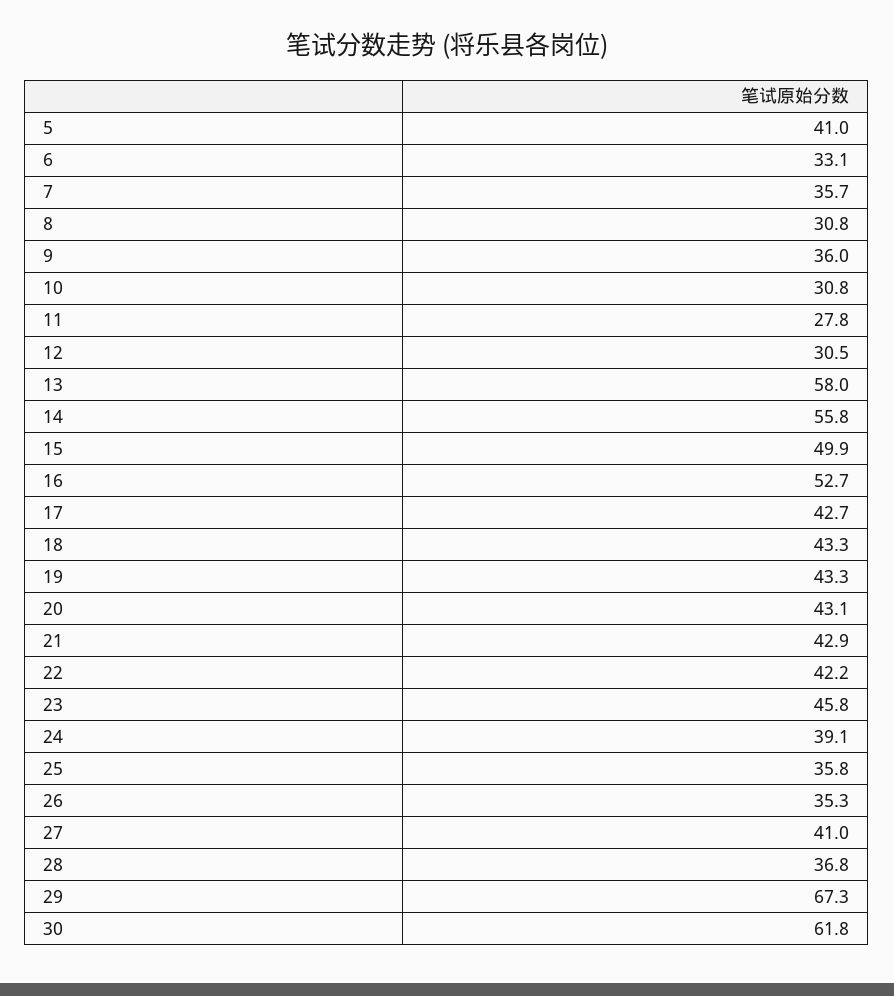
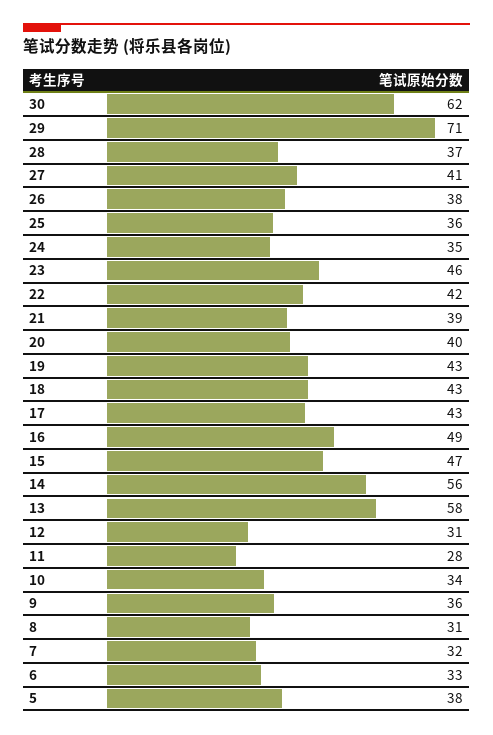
5: 41 -> 38
7: 35.7 -> 32
10: 30.8 -> 34
15: 49.9 -> 47
16: 52.7 -> 49
20: 43.1 -> 40
21: 42.9 -> 39
24: 39.1 -> 35
26: 35.3 -> 38
29: 67.3 -> 71

